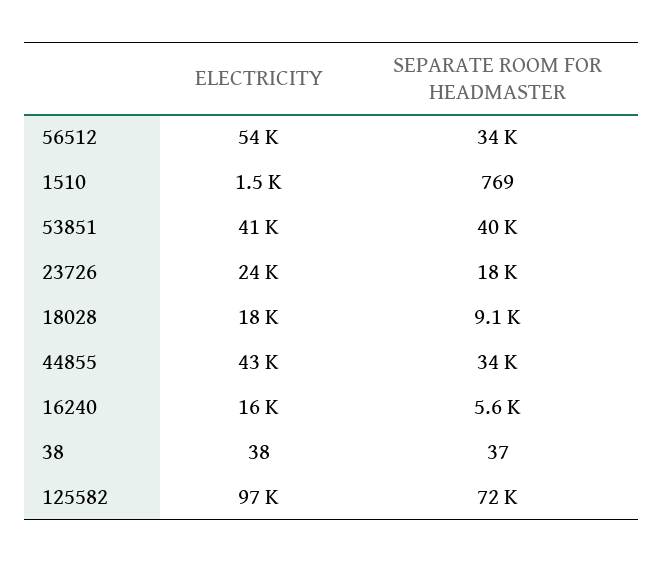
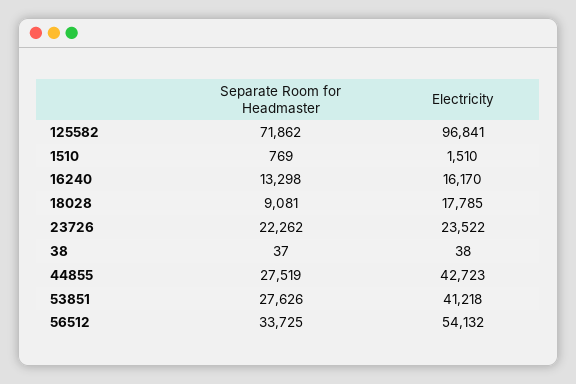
SEPARATE ROOM FOR HEADMASTER, 53851: 40000 -> 27626
SEPARATE ROOM FOR HEADMASTER, 23726: 18000 -> 22262
SEPARATE ROOM FOR HEADMASTER, 44855: 34000 -> 27519
SEPARATE ROOM FOR HEADMASTER, 16240: 5600 -> 13298

